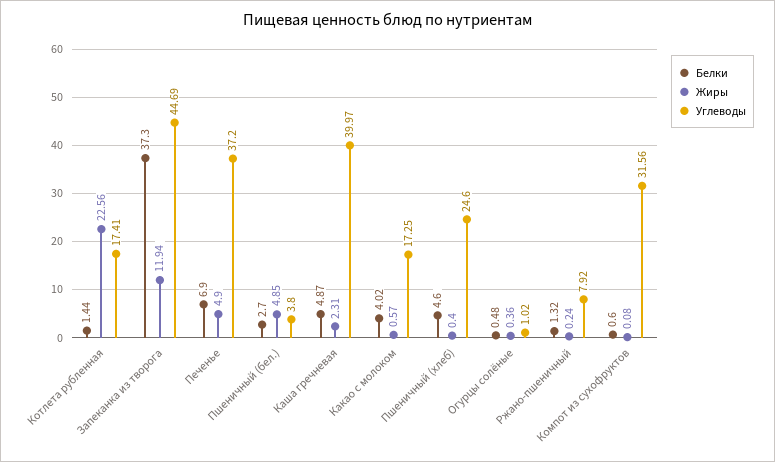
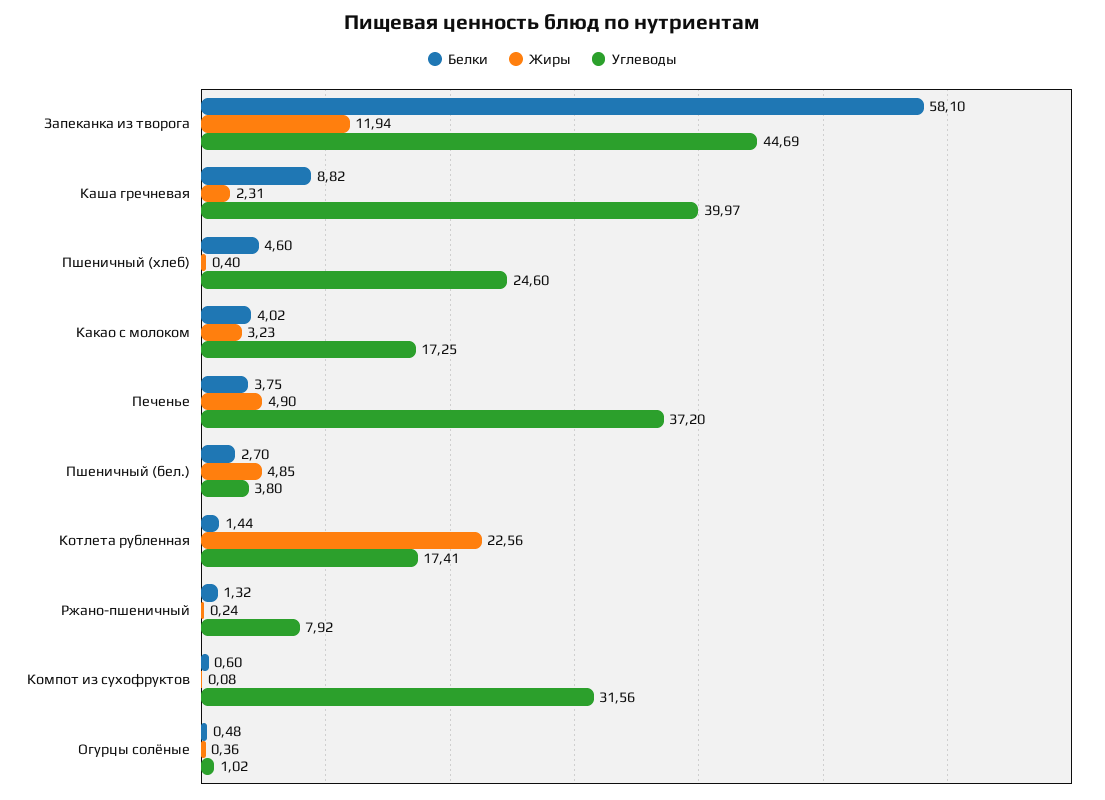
Белки, Запеканка из творога: 37.3 -> 58.1
Белки, Печенье: 6.9 -> 3.75
Белки, Каша гречневая: 4.87 -> 8.82
Жиры, Какао с молоком: 0.57 -> 3.23

